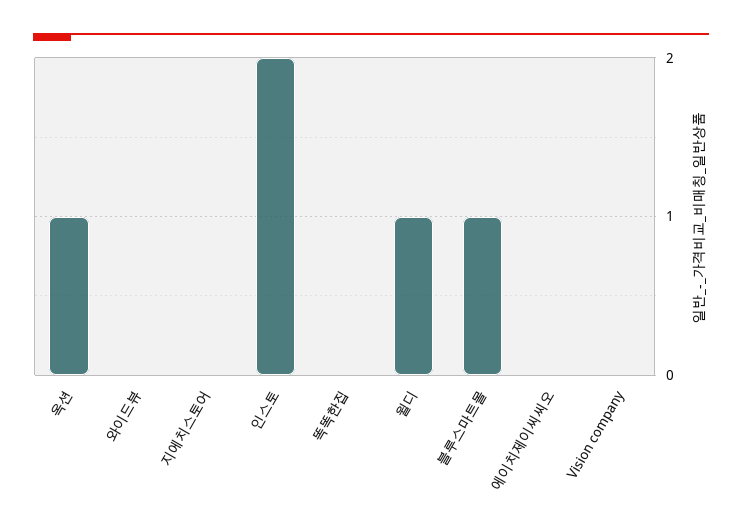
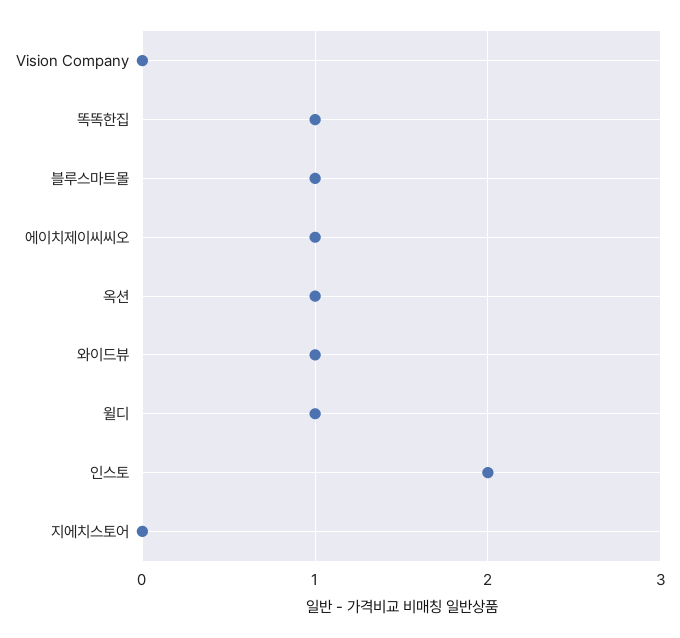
와이드뷰: 0 -> 1
똑똑한집: 0 -> 1
에이치제이씨씨오: 0 -> 1

